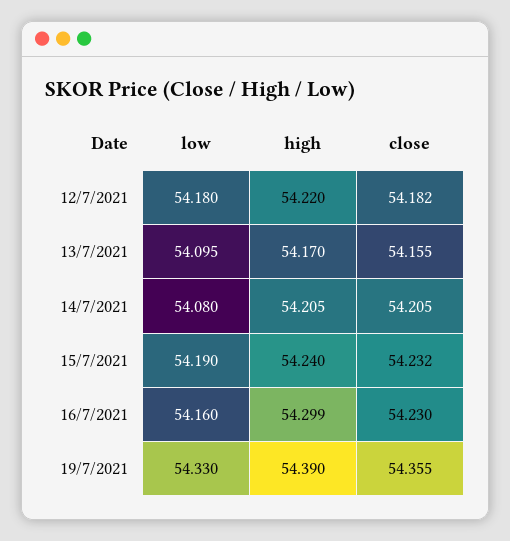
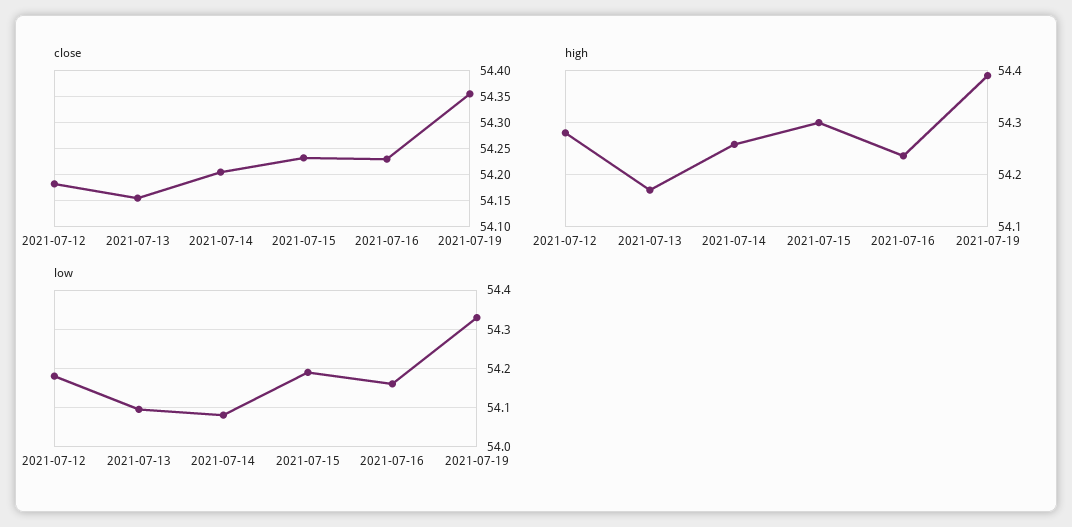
high, 12/7/2021: 54.22 -> 54.28
high, 14/7/2021: 54.205 -> 54.26
high, 15/7/2021: 54.24 -> 54.3
high, 16/7/2021: 54.299 -> 54.24

